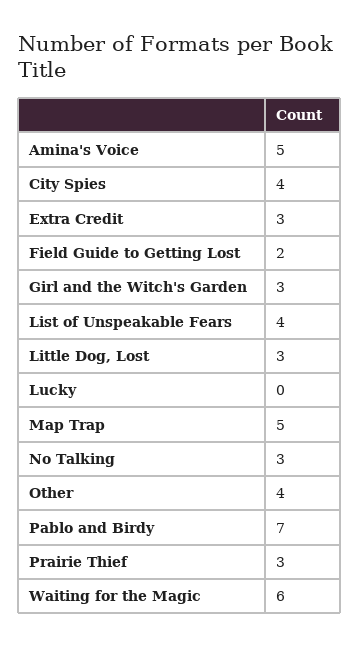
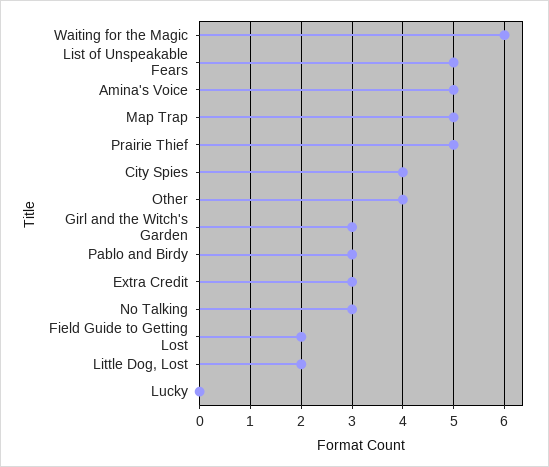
List of Unspeakable Fears: 4 -> 5
Little Dog, Lost: 3 -> 2
Pablo and Birdy: 7 -> 3
Prairie Thief: 3 -> 5

